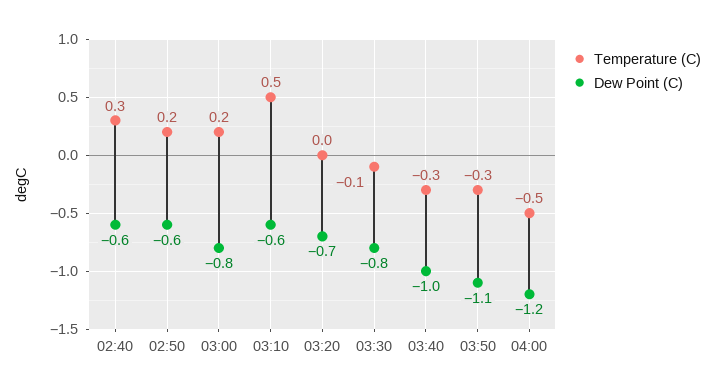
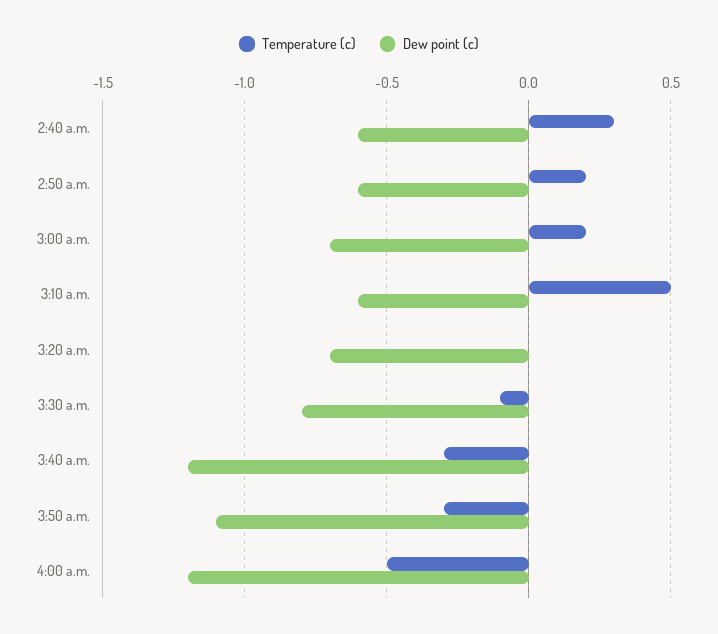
Dew Point (C), 03:00: -0.8 -> -0.7
Dew Point (C), 03:40: -1 -> -1.2

